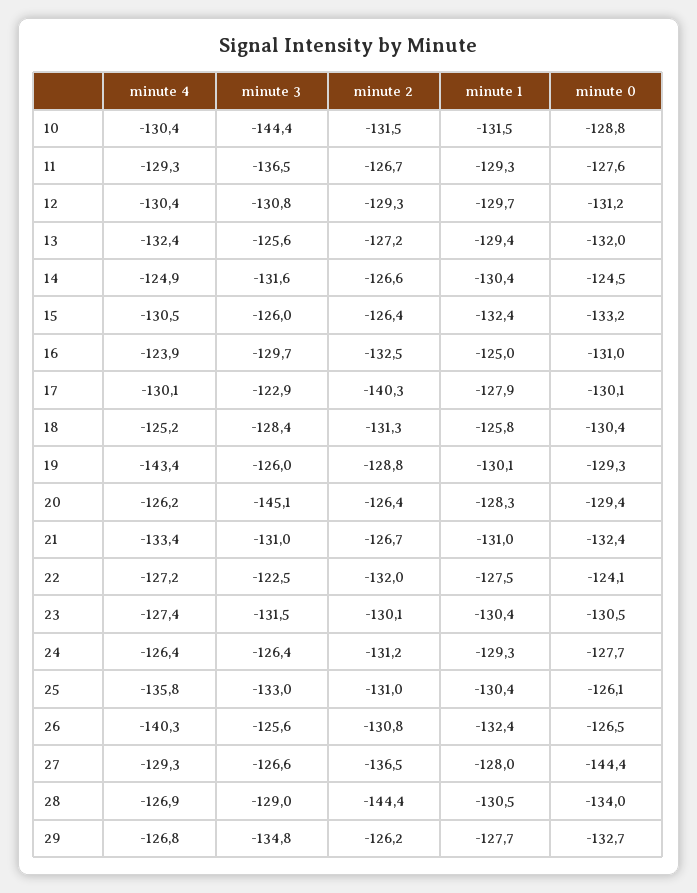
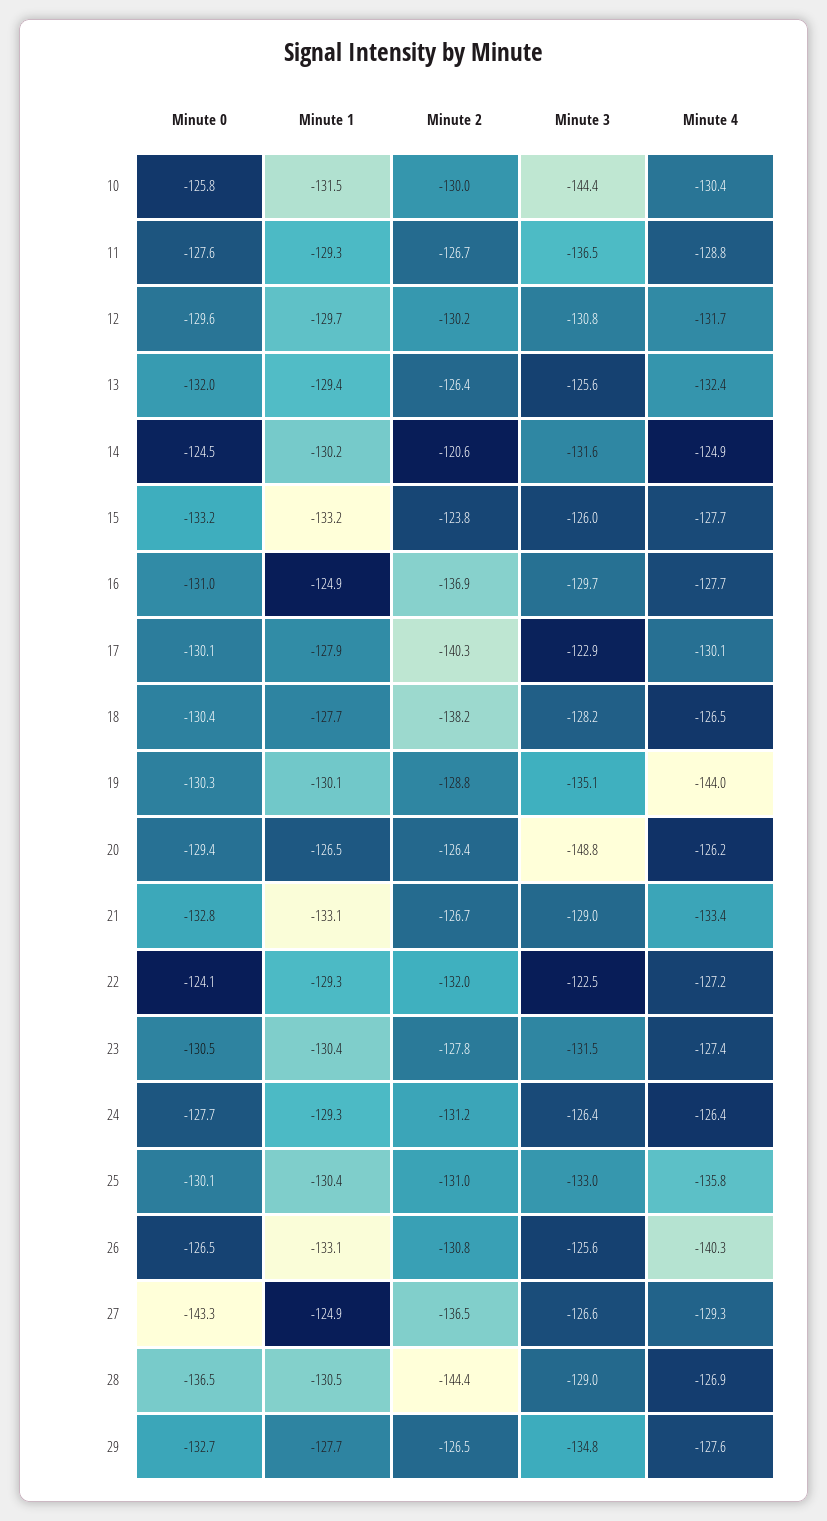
minute 2, 10: -131.5 -> -130
minute 0, 10: -128.8 -> -125.8
minute 4, 11: -129.3 -> -128.8
minute 4, 12: -130.4 -> -131.7
minute 2, 12: -129.3 -> -130.2
minute 0, 12: -131.2 -> -129.6
minute 2, 13: -127.2 -> -126.4
minute 2, 14: -126.6 -> -120.6
minute 1, 14: -130.4 -> -130.2
minute 4, 15: -130.5 -> -127.7
minute 2, 15: -126.4 -> -123.8
minute 1, 15: -132.4 -> -133.2
minute 4, 16: -123.9 -> -127.7
minute 2, 16: -132.5 -> -136.9
minute 1, 16: -125 -> -124.9
minute 4, 18: -125.2 -> -126.5
minute 3, 18: -128.4 -> -128.2
minute 2, 18: -131.3 -> -138.2
minute 1, 18: -125.8 -> -127.7
minute 4, 19: -143.4 -> -144
minute 3, 19: -126 -> -135.1
minute 0, 19: -129.3 -> -130.3
minute 3, 20: -145.1 -> -148.8
minute 1, 20: -128.3 -> -126.5
minute 3, 21: -131 -> -129
minute 1, 21: -131 -> -133.1
minute 0, 21: -132.4 -> -132.8
minute 1, 22: -127.5 -> -129.3
minute 2, 23: -130.1 -> -127.8
minute 0, 25: -126.1 -> -130.1
minute 1, 26: -132.4 -> -133.1
minute 1, 27: -128 -> -124.9
minute 0, 27: -144.4 -> -143.3
minute 0, 28: -134 -> -136.5
minute 4, 29: -126.8 -> -127.6
minute 2, 29: -126.2 -> -126.5

